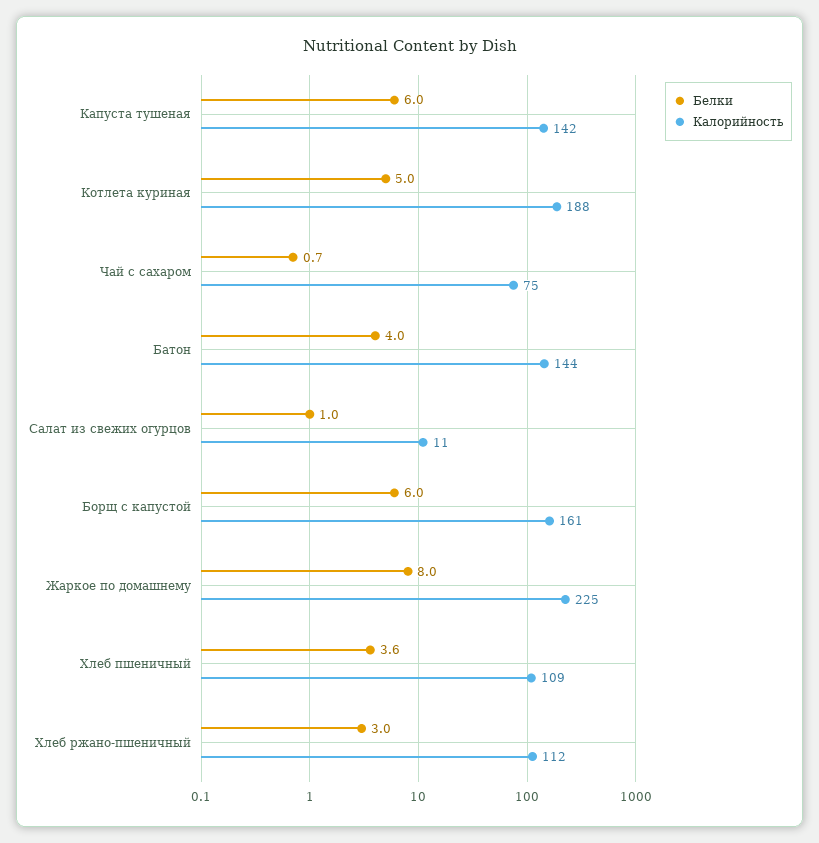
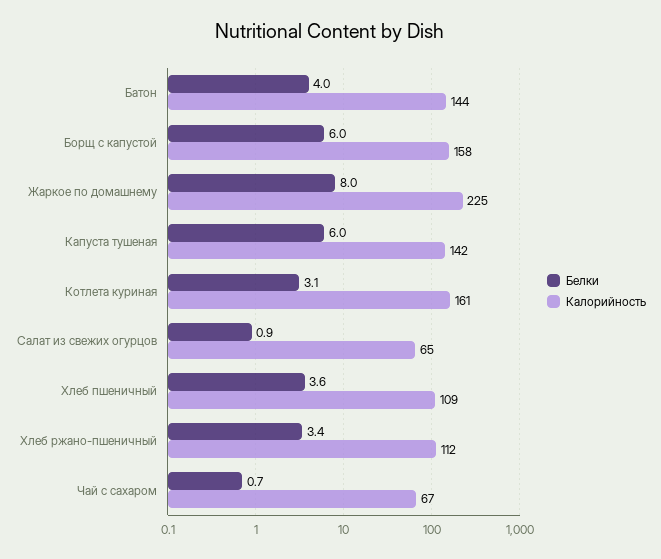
Белки, Котлета куриная: 5 -> 3.1
Калорийность, Котлета куриная: 188 -> 161
Калорийность, Чай с сахаром: 75 -> 67
Белки, Салат из свежих огурцов: 1 -> 0.9
Калорийность, Салат из свежих огурцов: 11 -> 65
Калорийность, Борщ с капустой: 161 -> 158
Белки, Хлеб ржано-пшеничный: 3 -> 3.4

